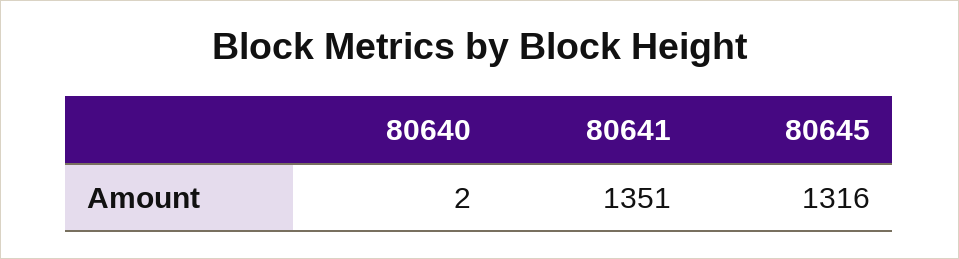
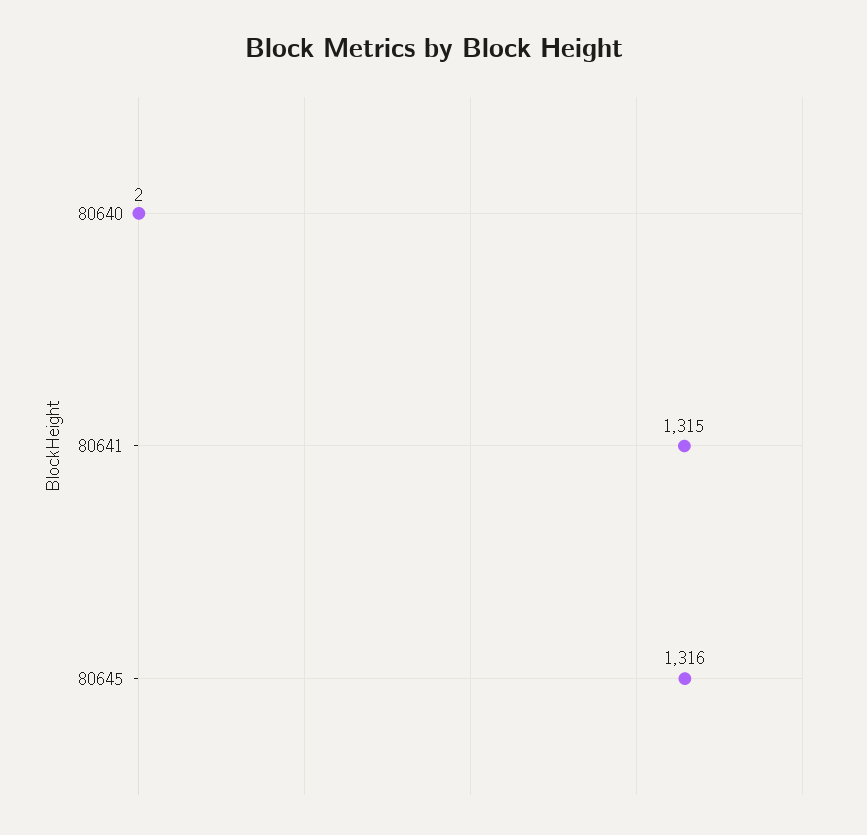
80641: 1351 -> 1315

